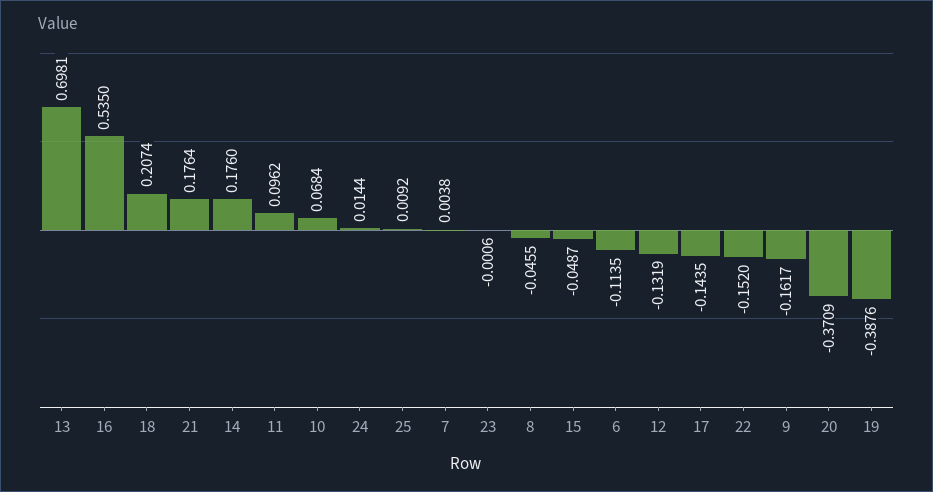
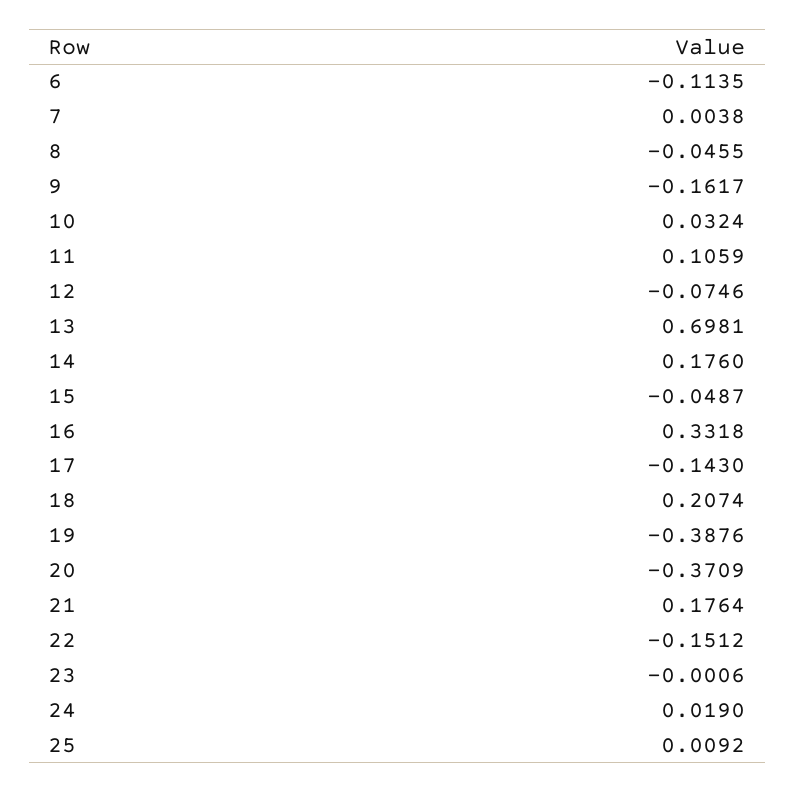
16: 0.535 -> 0.3318
11: 0.0962 -> 0.1059
10: 0.0684 -> 0.0324
24: 0.0144 -> 0.019
12: -0.1319 -> -0.0746
17: -0.1435 -> -0.143
22: -0.152 -> -0.1512

